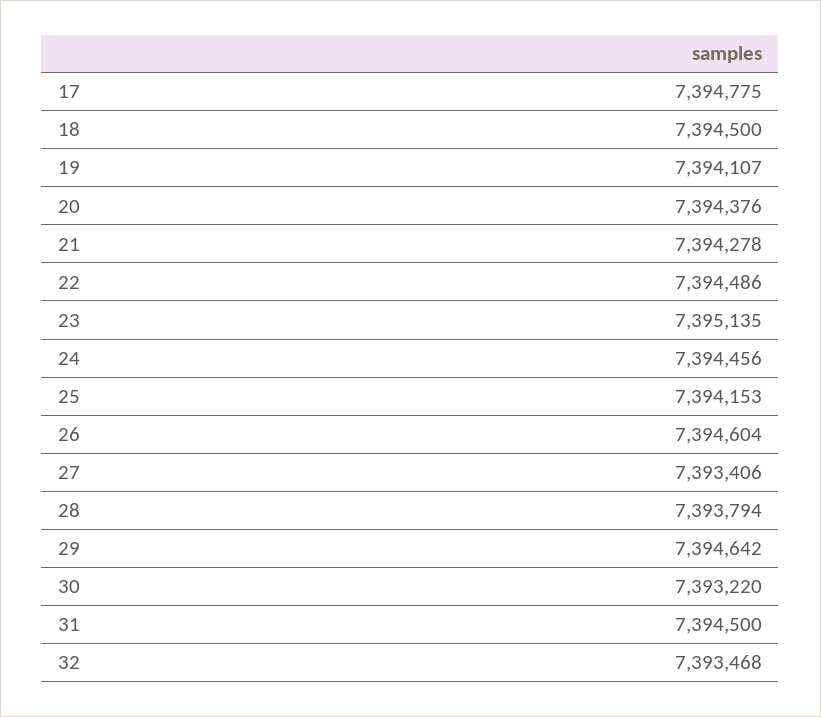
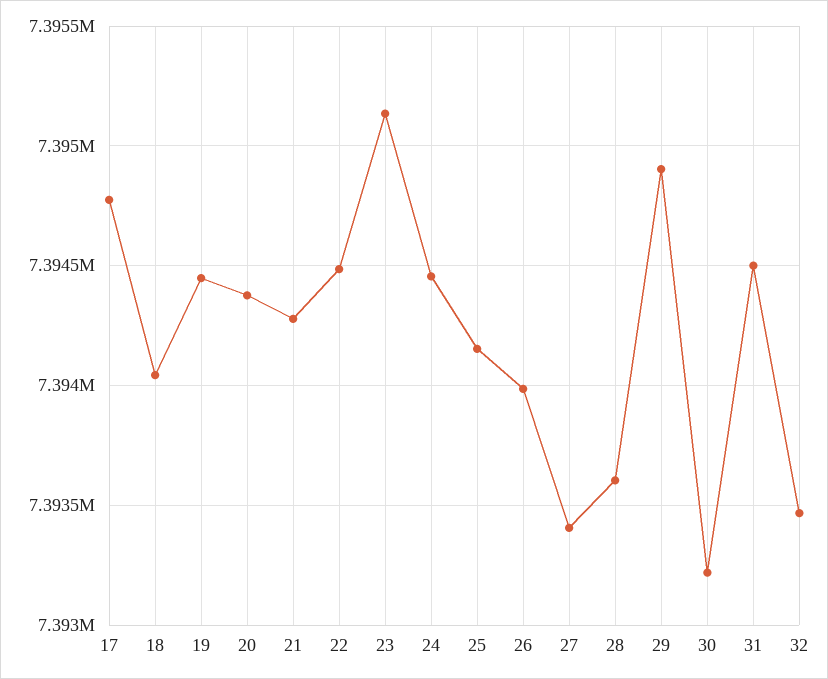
18: 7394500 -> 7394050
19: 7394107 -> 7394450
26: 7394604 -> 7394000
28: 7393794 -> 7393600
29: 7394642 -> 7394900

